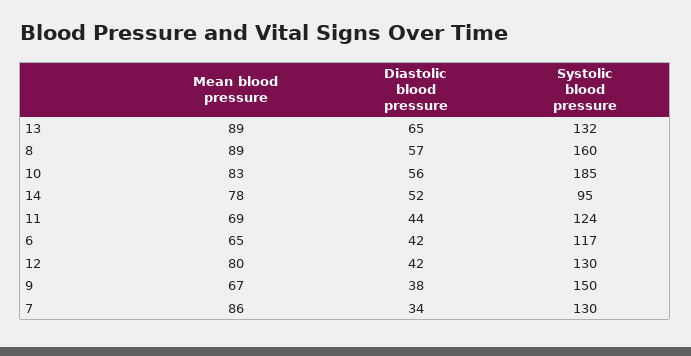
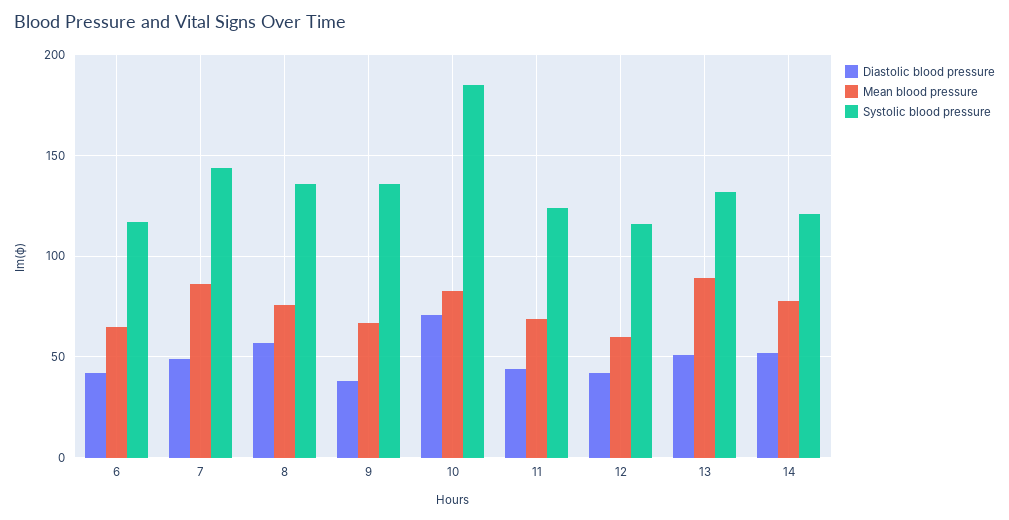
Diastolic blood pressure, 13: 65 -> 50
Mean blood pressure, 8: 89 -> 75
Systolic blood pressure, 8: 160 -> 135
Diastolic blood pressure, 10: 56 -> 70
Systolic blood pressure, 14: 95 -> 120
Mean blood pressure, 12: 80 -> 60
Systolic blood pressure, 12: 130 -> 115
Systolic blood pressure, 9: 150 -> 135
Diastolic blood pressure, 7: 34 -> 50
Systolic blood pressure, 7: 130 -> 145

